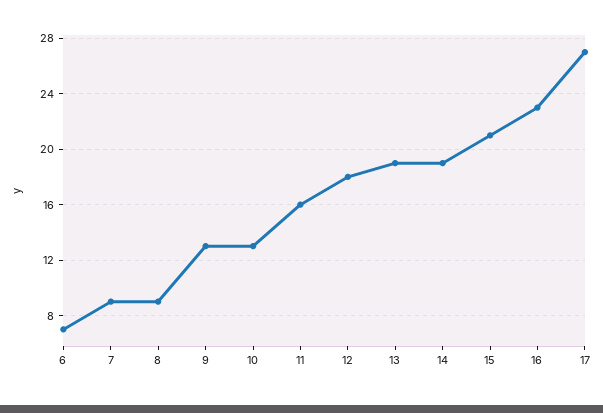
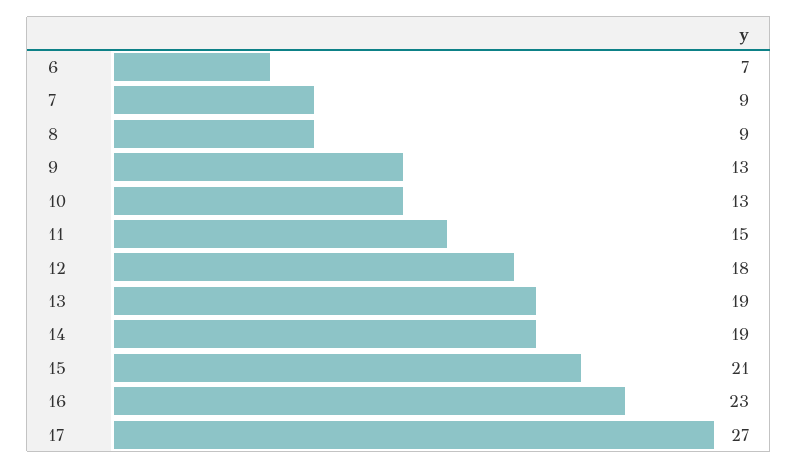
11: 16 -> 15

